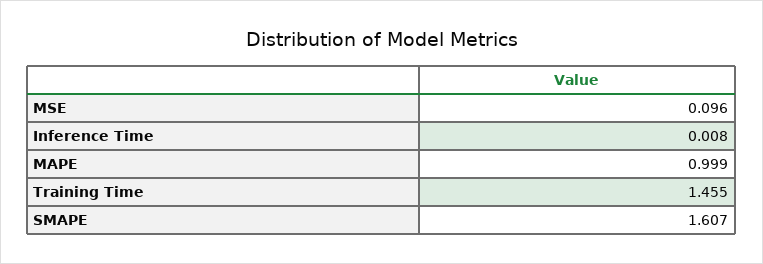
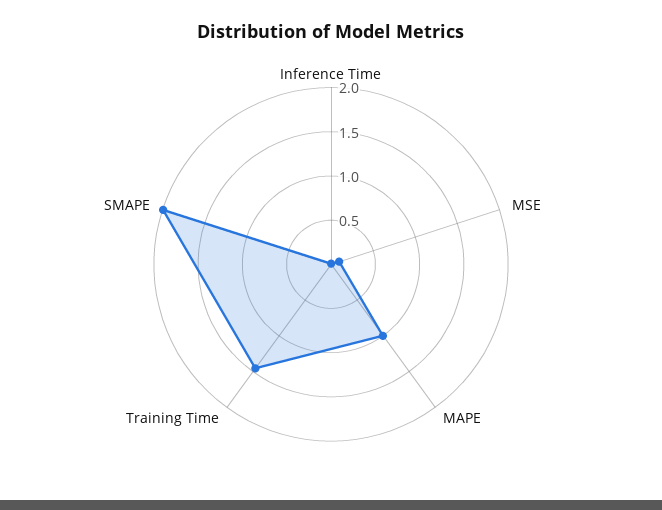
SMAPE: 1.607 -> 2

